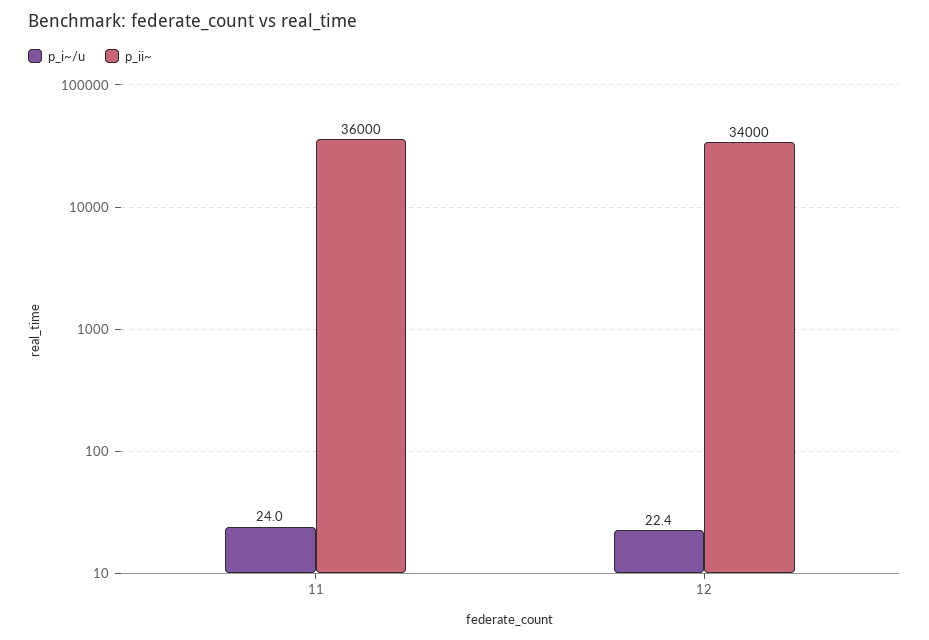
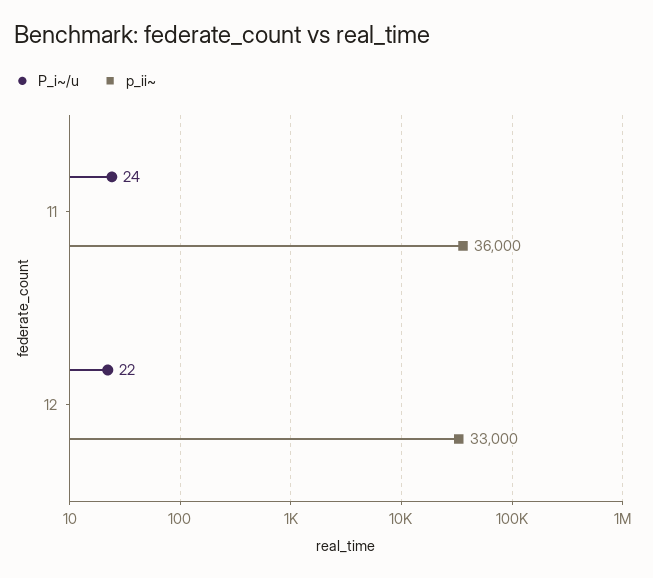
p_i~/u, 12: 22.4 -> 22
p_ii~, 12: 34000 -> 33000

